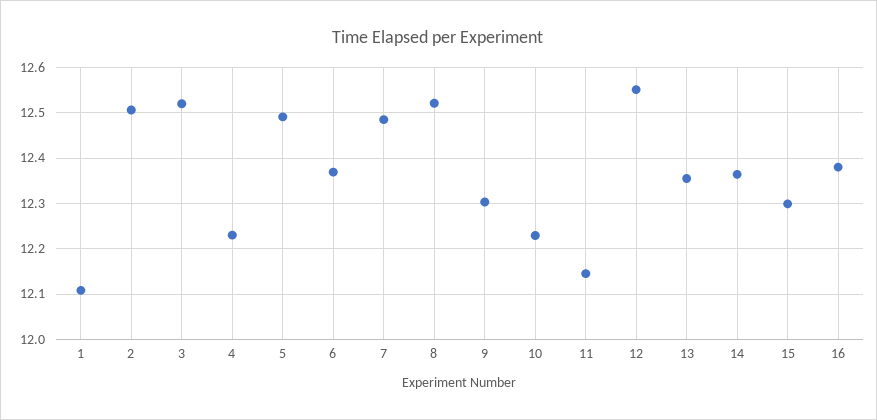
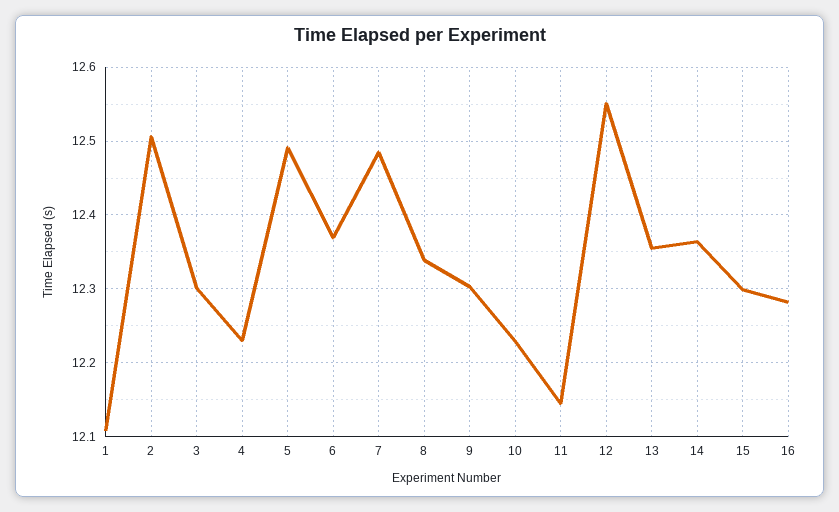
3: 12.52 -> 12.3
8: 12.52 -> 12.34
16: 12.38 -> 12.28

